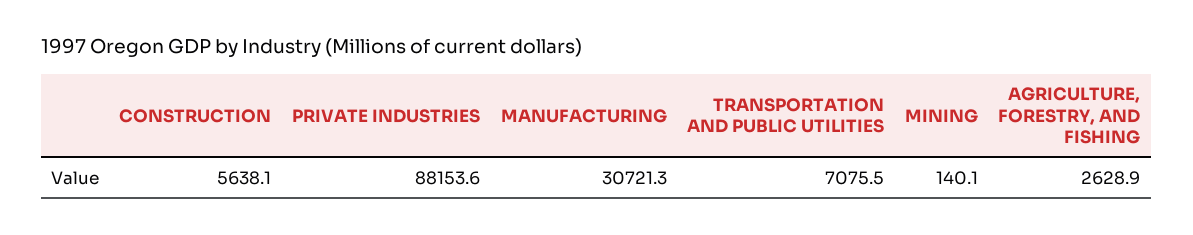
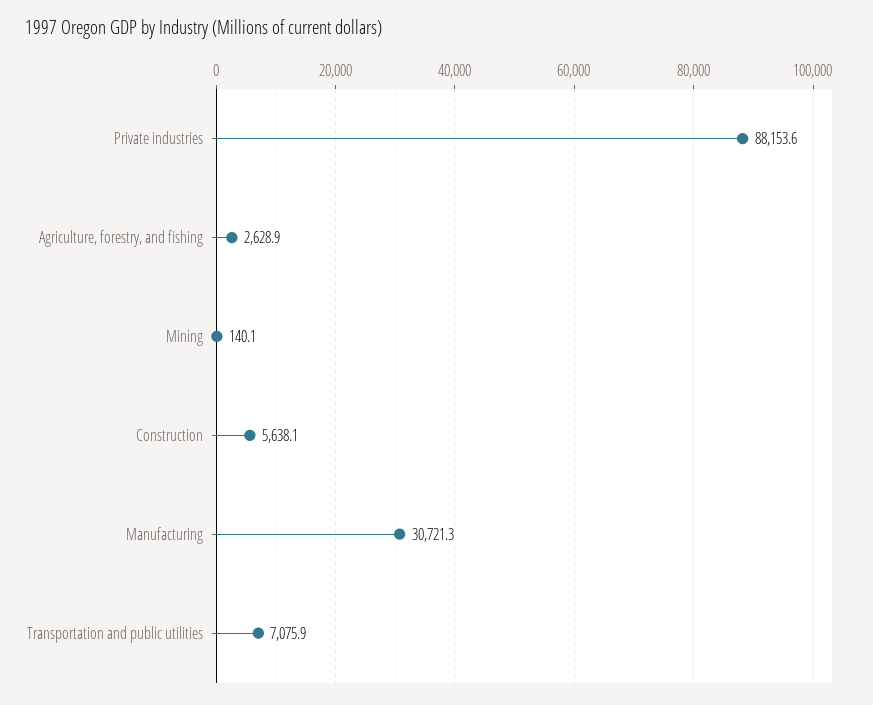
TRANSPORTATION AND PUBLIC UTILITIES: 7075.5 -> 7075.9

